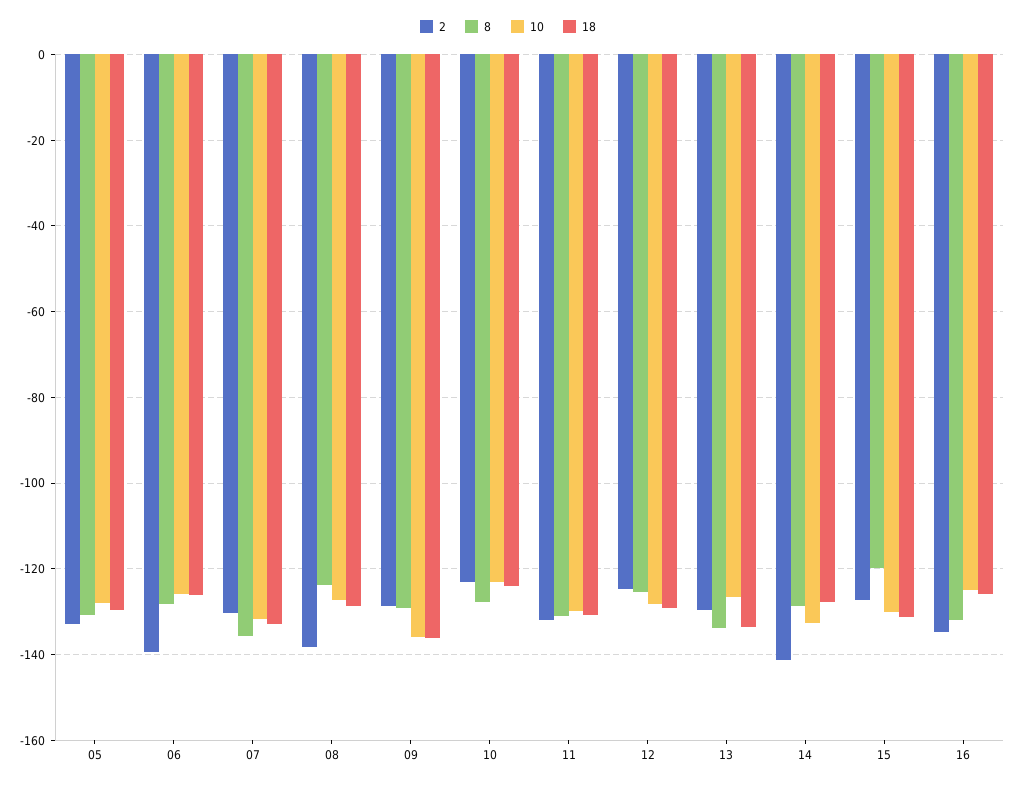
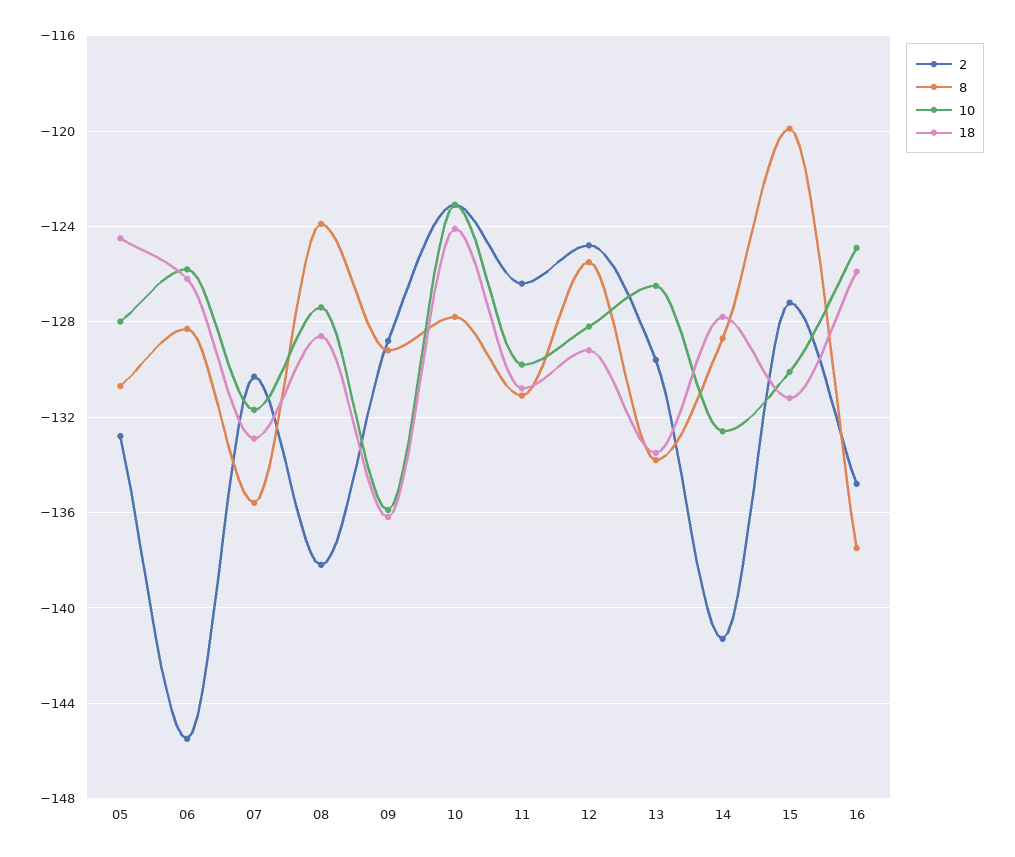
18, 05: -130 -> -124.5
2, 06: -140 -> -145.5
2, 11: -132 -> -126.5
8, 16: -132 -> -137.5

